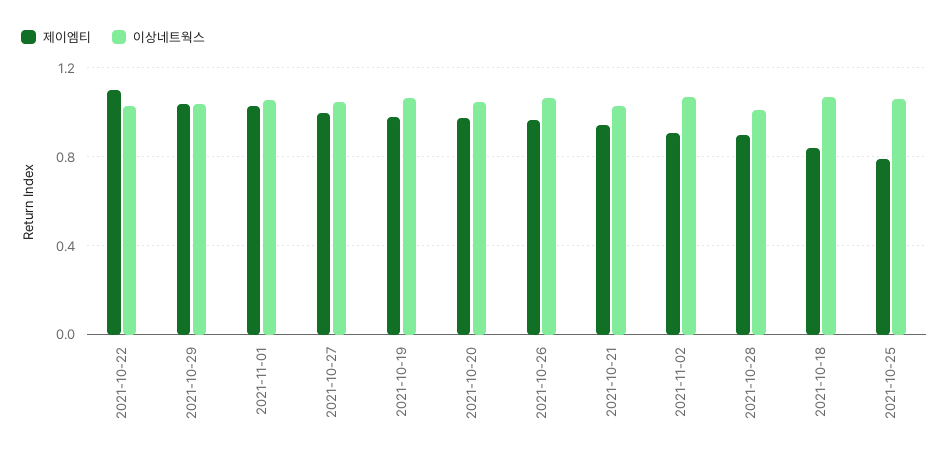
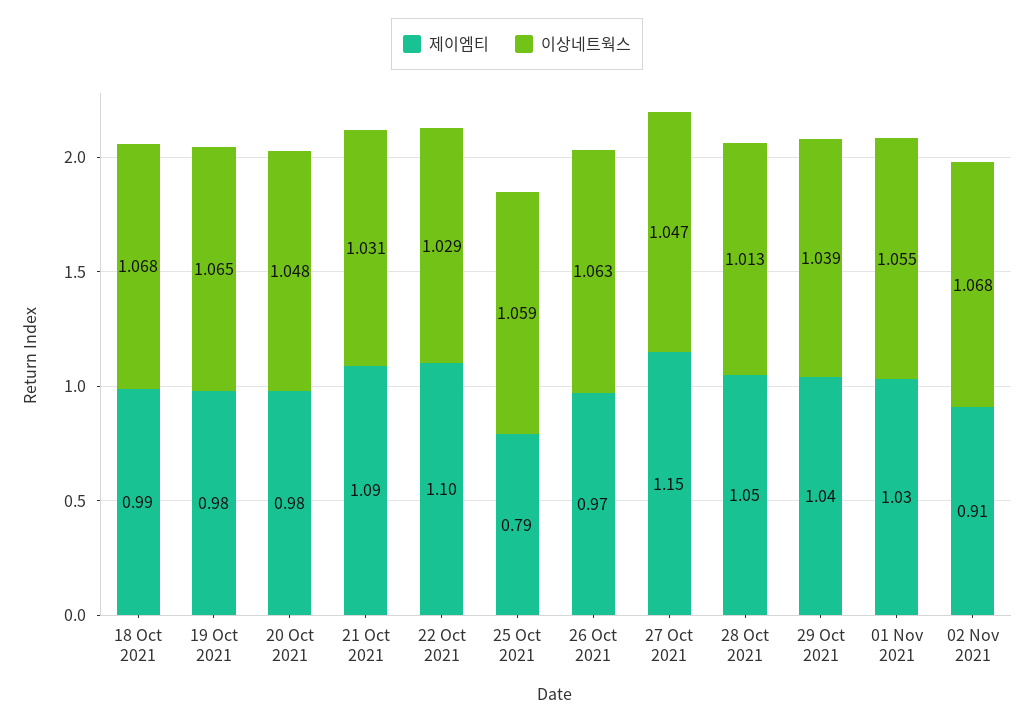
제이엠티, 2021-10-27: 1 -> 1.15
제이엠티, 2021-10-21: 0.95 -> 1.09
제이엠티, 2021-10-28: 0.9 -> 1.05
제이엠티, 2021-10-18: 0.85 -> 0.99

